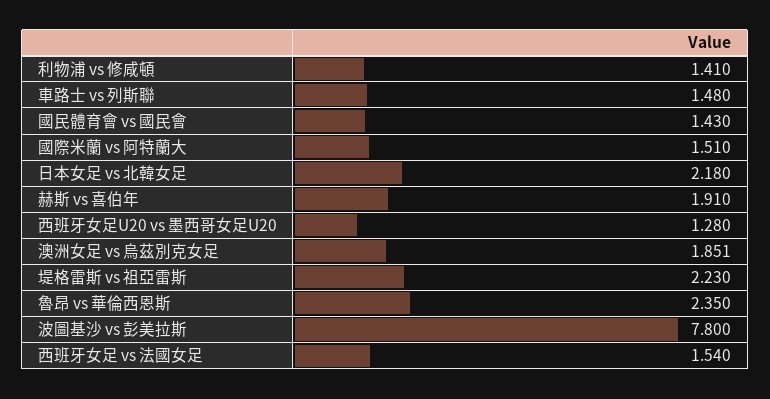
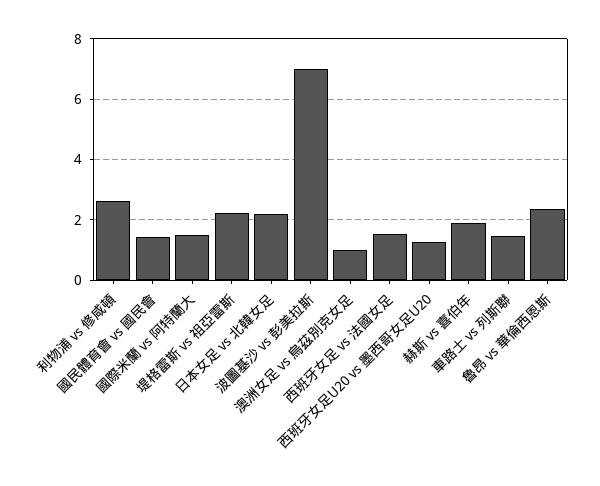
利物浦 vs 修咸頓: 1.41 -> 2.6
澳洲女足 vs 烏茲別克女足: 1.851 -> 1
波圖基沙 vs 彭美拉斯: 7.8 -> 7

